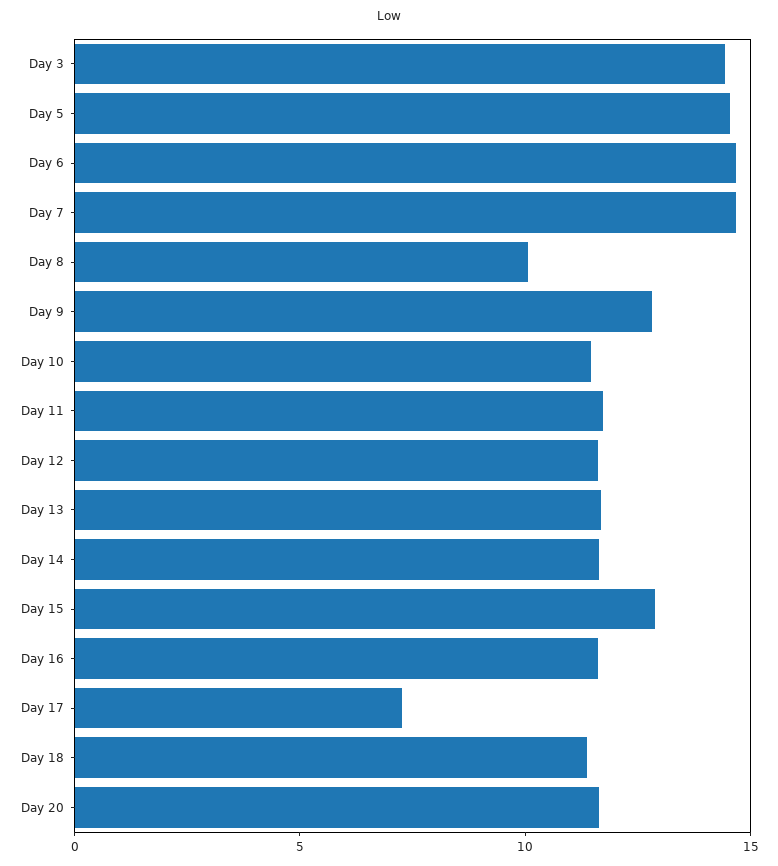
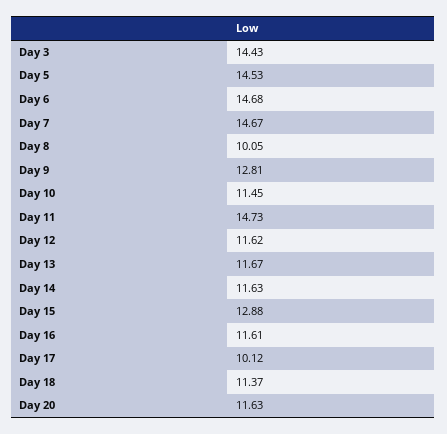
Day 11: 12 -> 14.73
Day 17: 7 -> 10.12

